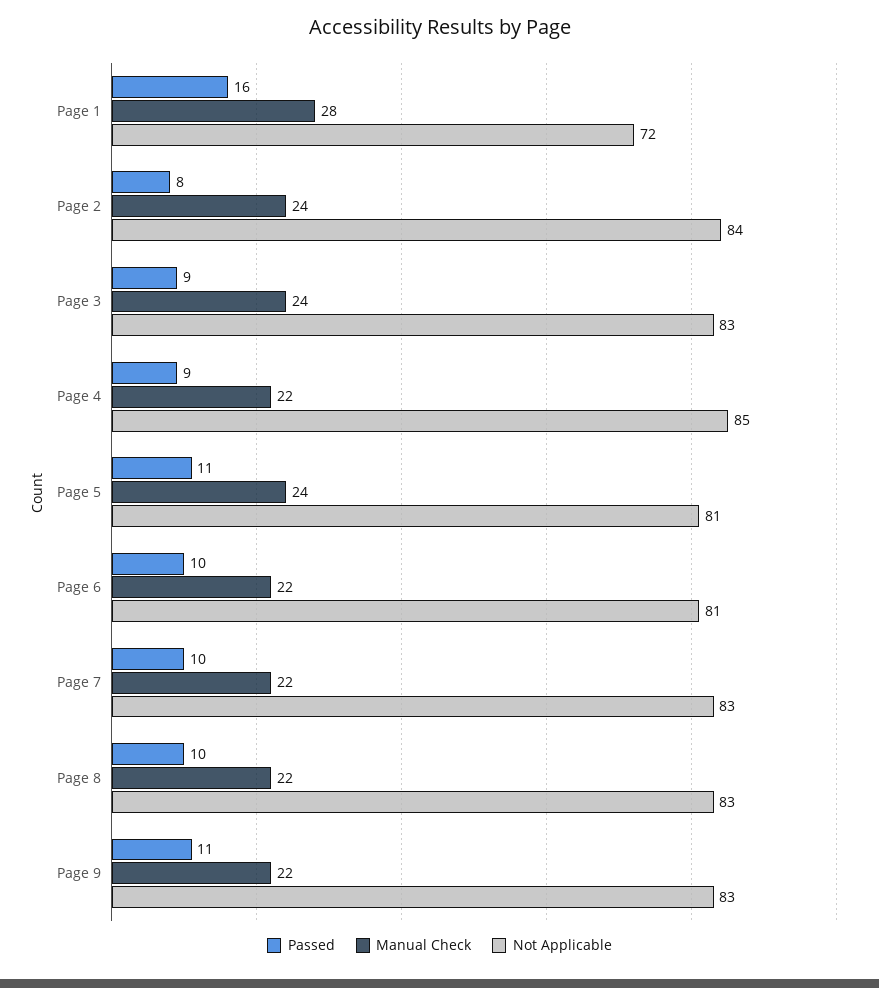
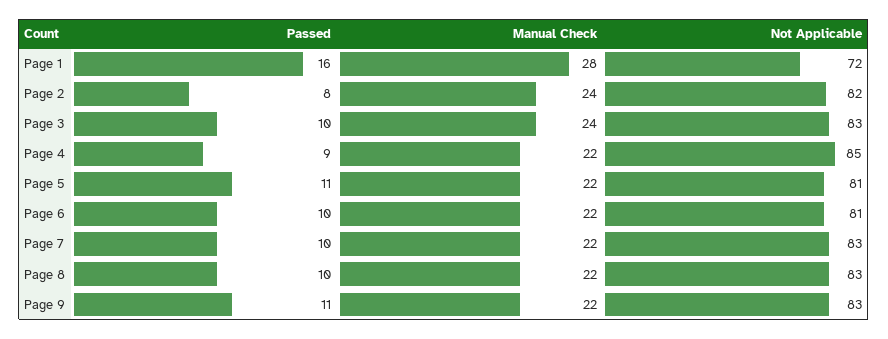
Not Applicable, Page 2: 84 -> 82
Passed, Page 3: 9 -> 10
Manual Check, Page 5: 24 -> 22

